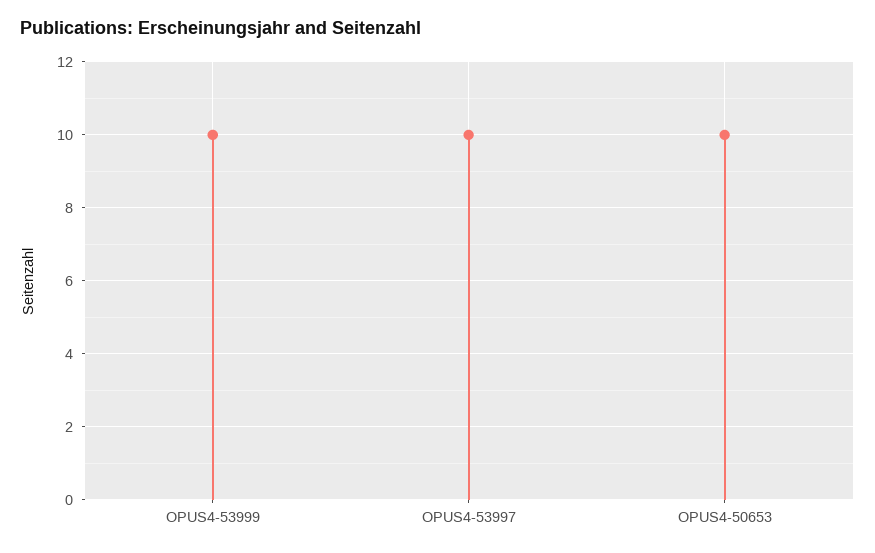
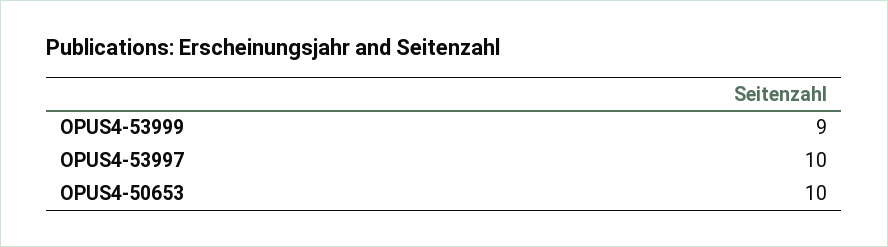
OPUS4-53999: 10 -> 9

